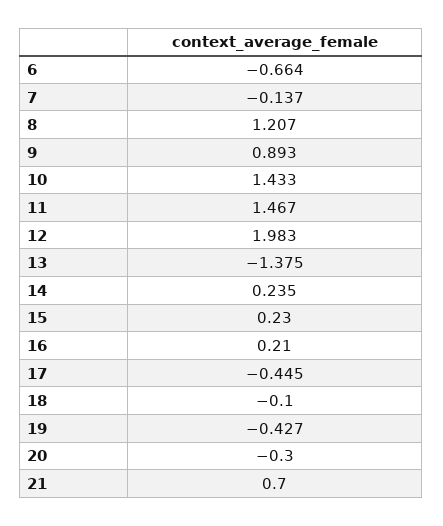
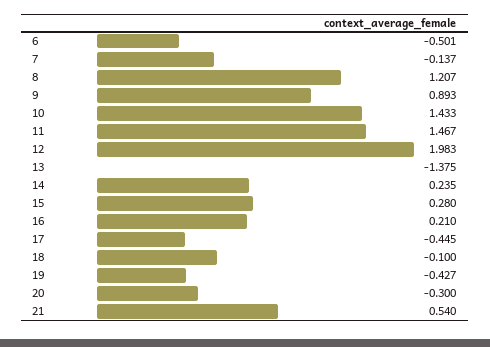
6: -0.664 -> -0.501
15: 0.23 -> 0.28
21: 0.7 -> 0.54

